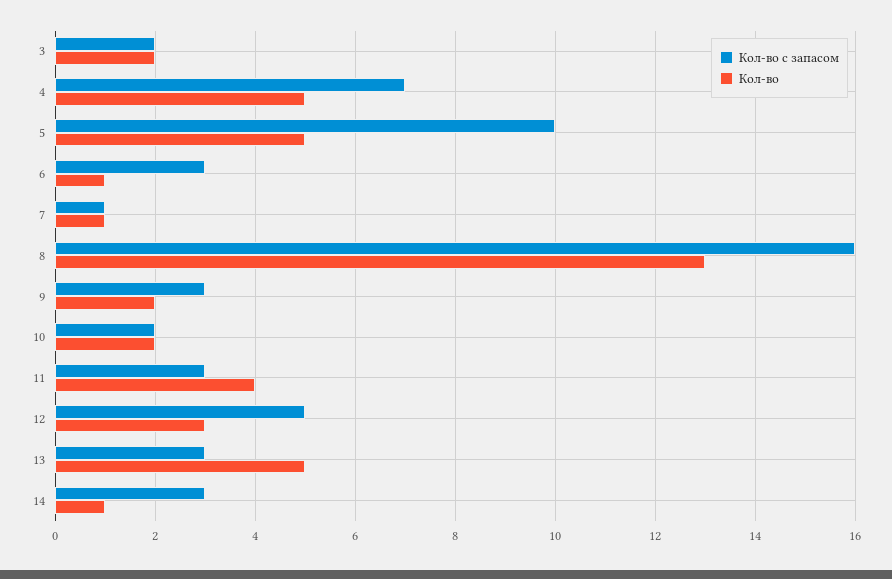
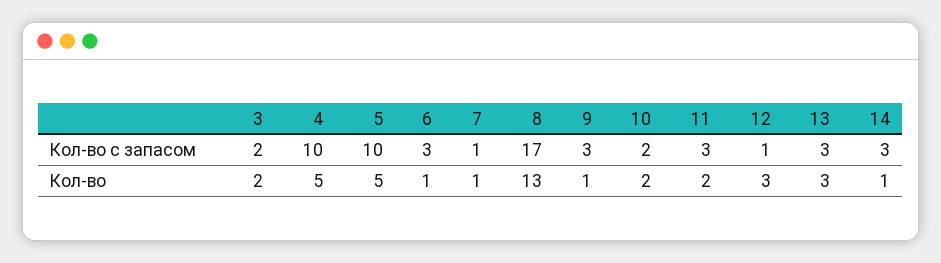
Кол-во с запасом, 4: 7 -> 10
Кол-во с запасом, 8: 16 -> 17
Кол-во, 9: 2 -> 1
Кол-во, 11: 4 -> 2
Кол-во с запасом, 12: 5 -> 1
Кол-во, 13: 5 -> 3

